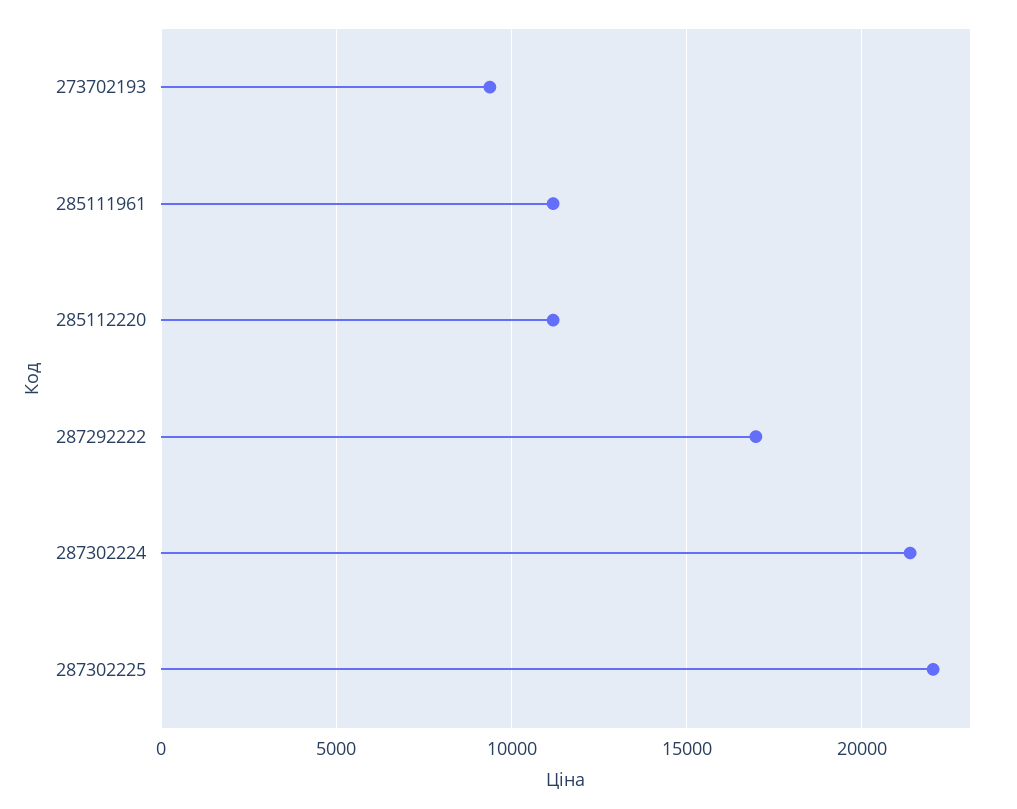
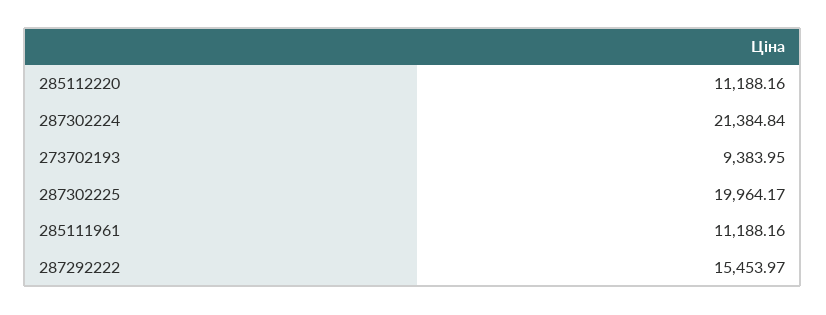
287292222: 17000 -> 15453.97
287302225: 22000 -> 19964.17

